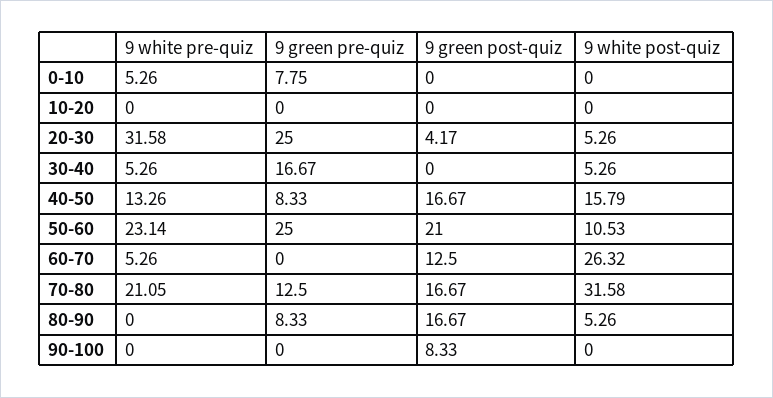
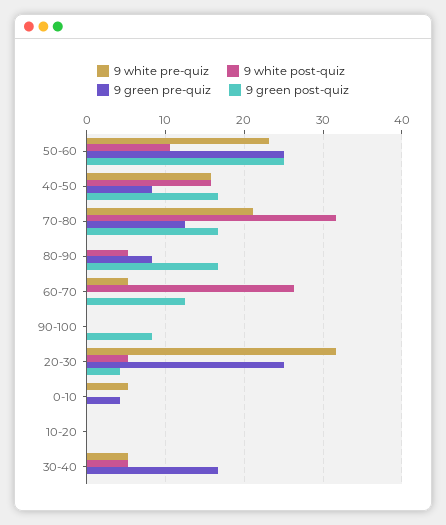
9 green pre-quiz, 0-10: 7.75 -> 4
9 white pre-quiz, 40-50: 13.26 -> 16
9 green post-quiz, 50-60: 21 -> 25

